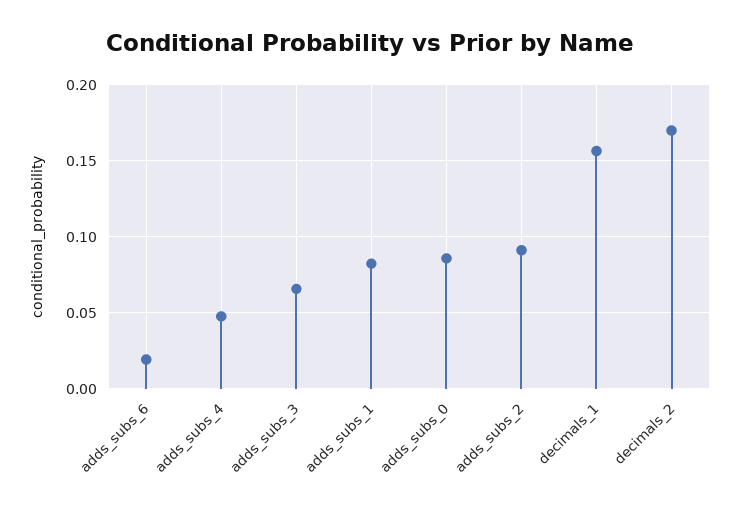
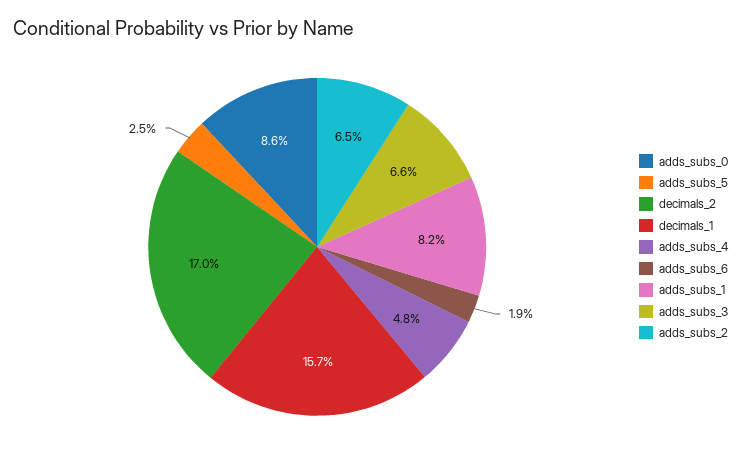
adds_subs_2: 0.09 -> 0.065
adds_subs_5: none -> 0.025

